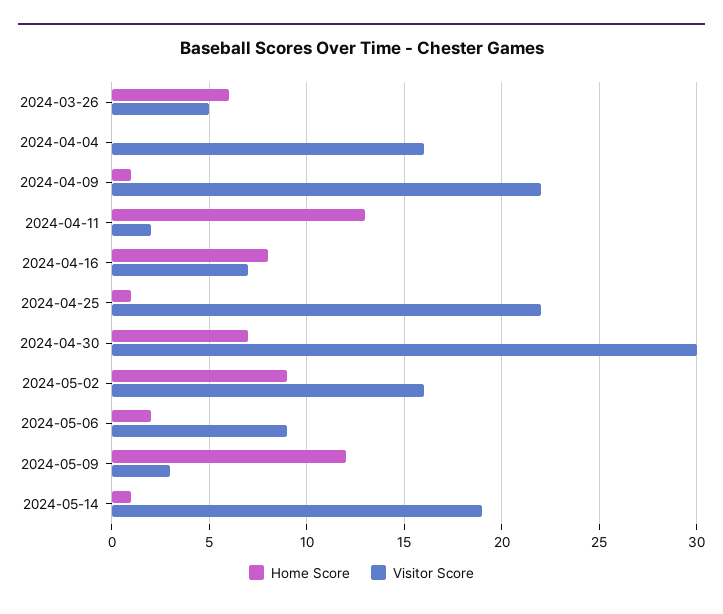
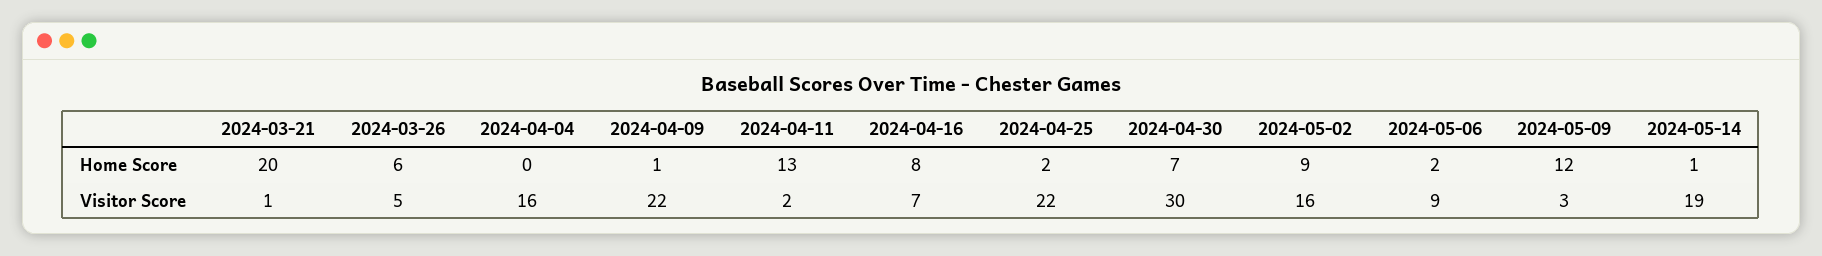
Home Score, 2024-04-25: 1 -> 2
Home Score, 2024-03-21: none -> 20
Visitor Score, 2024-03-21: none -> 1

